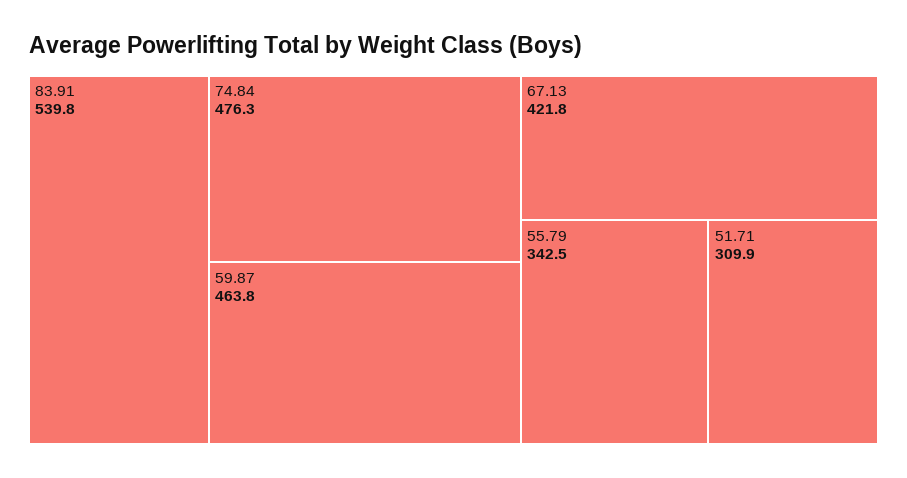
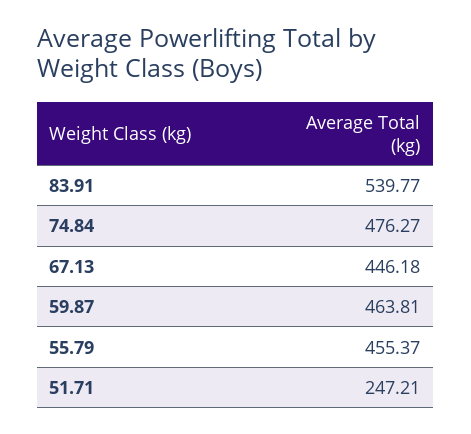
67.13: 421.8 -> 446.18
55.79: 342.5 -> 455.37
51.71: 309.9 -> 247.21

